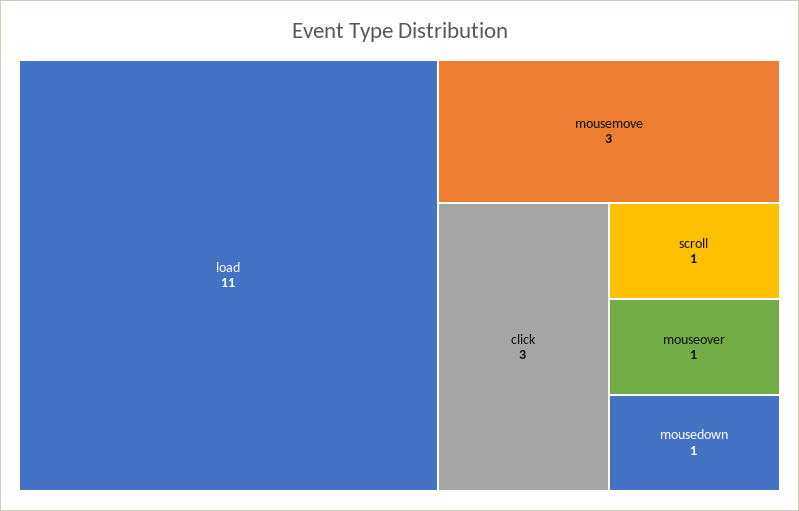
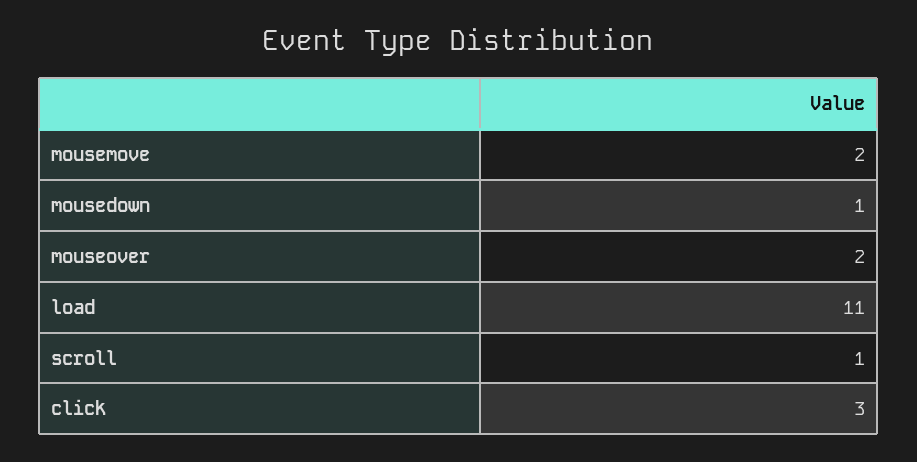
mousemove: 3 -> 2
mouseover: 1 -> 2

